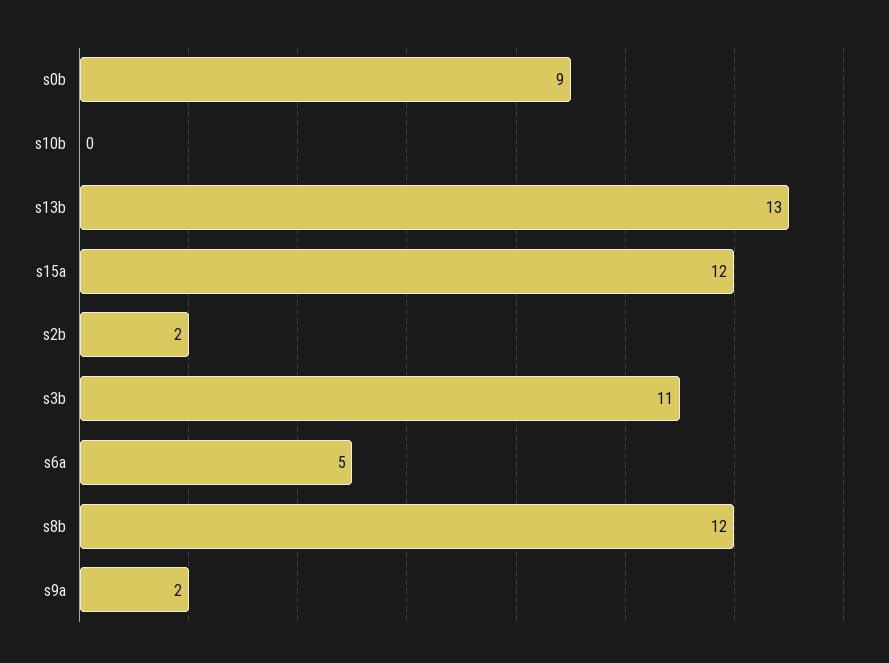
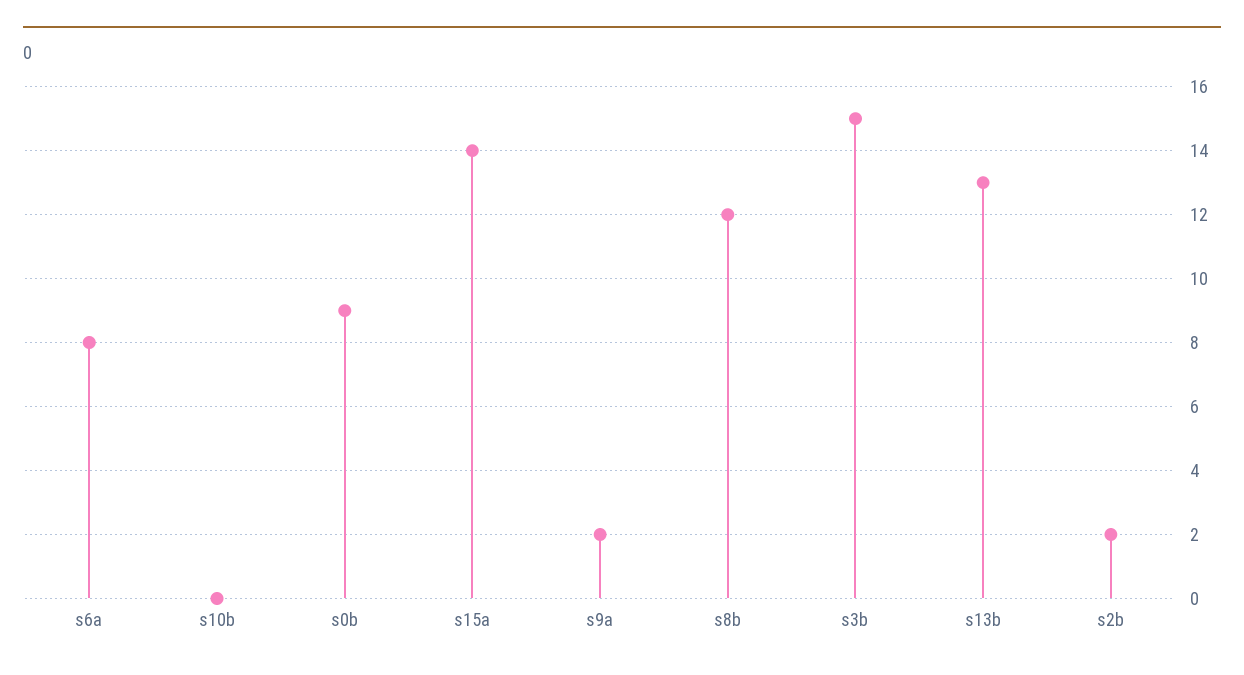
s15a: 12 -> 14
s3b: 11 -> 15
s6a: 5 -> 8

